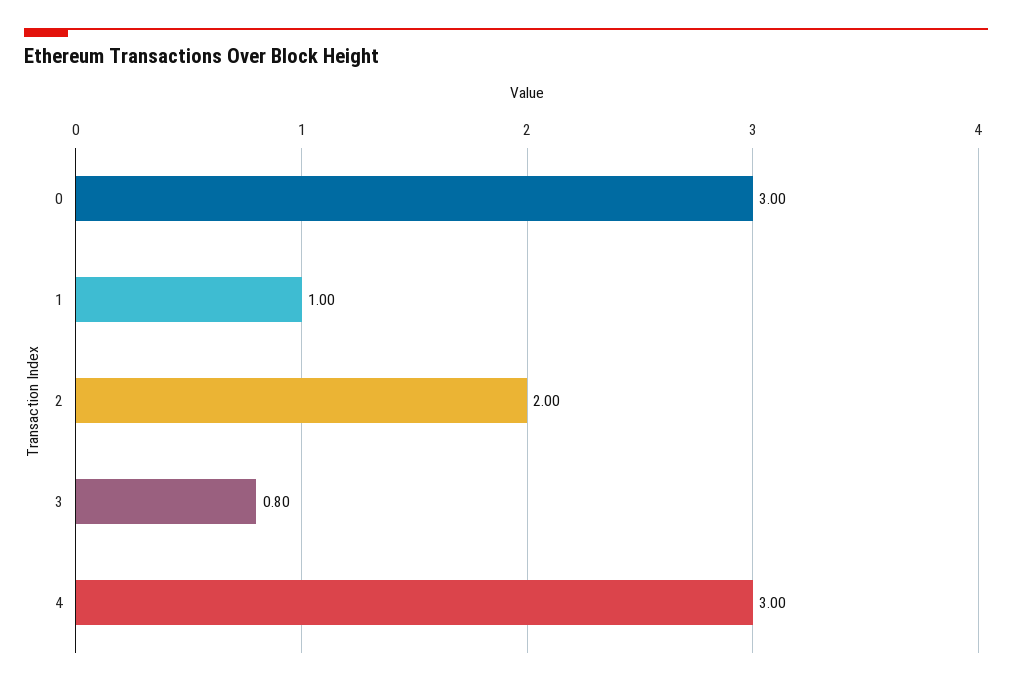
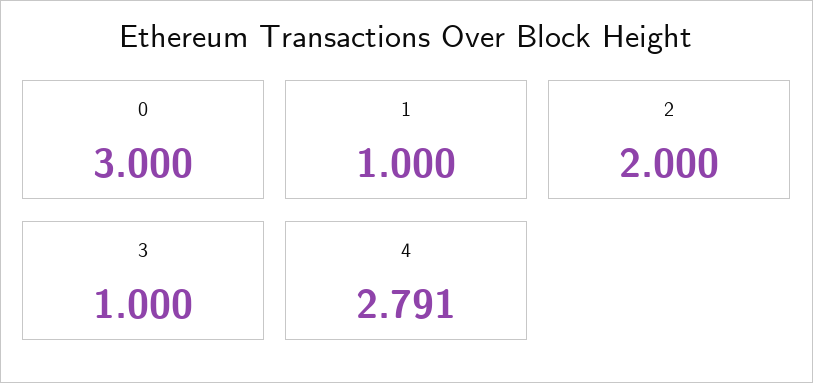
3: 0.8 -> 1
4: 3 -> 2.791

